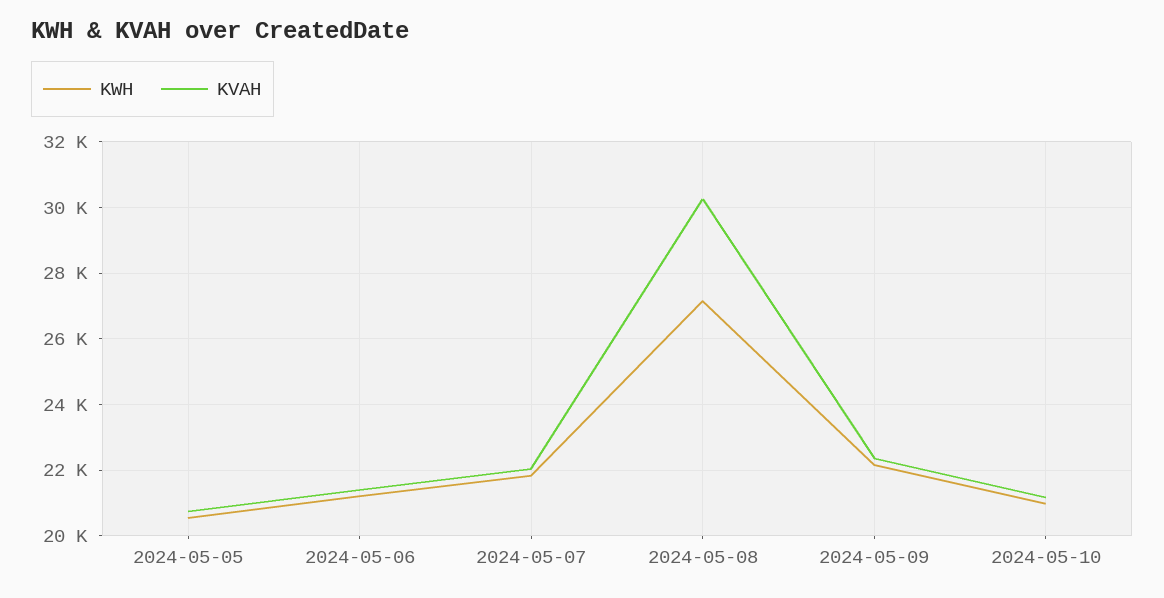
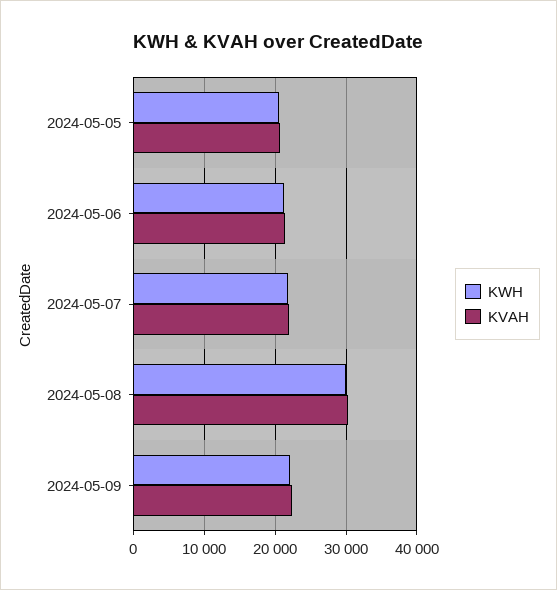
KWH, 2024-05-08: 27200 -> 30000
KWH, 2024-05-10: 21000 -> none
KVAH, 2024-05-10: 21200 -> none

